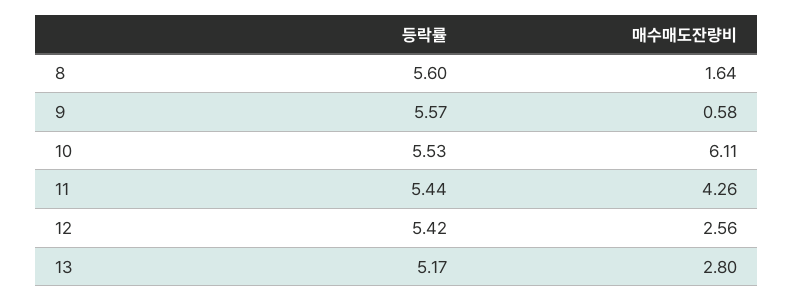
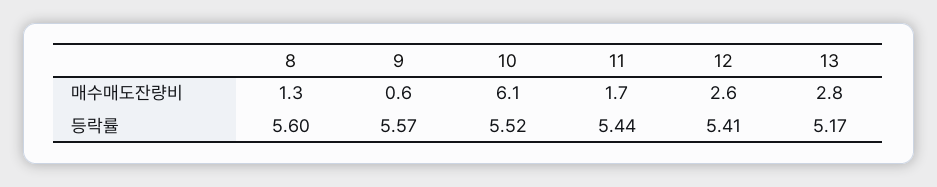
매수매도잔량비, 8: 1.64 -> 1.3
등락률, 10: 5.53 -> 5.52
매수매도잔량비, 11: 4.26 -> 1.7
등락률, 12: 5.42 -> 5.41

